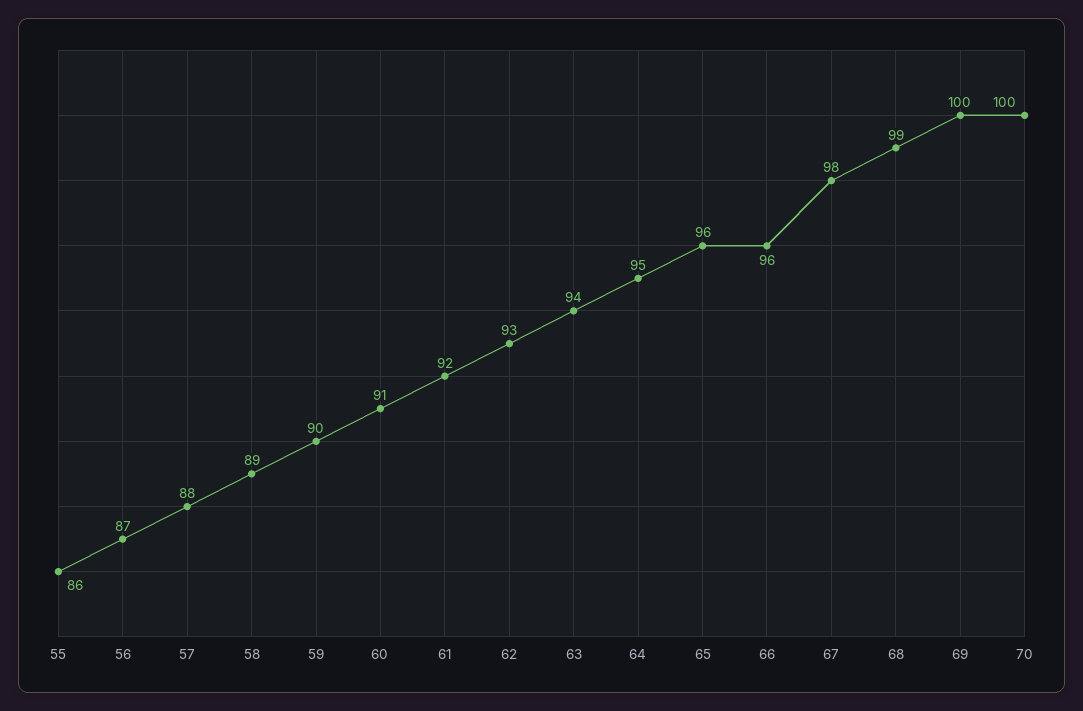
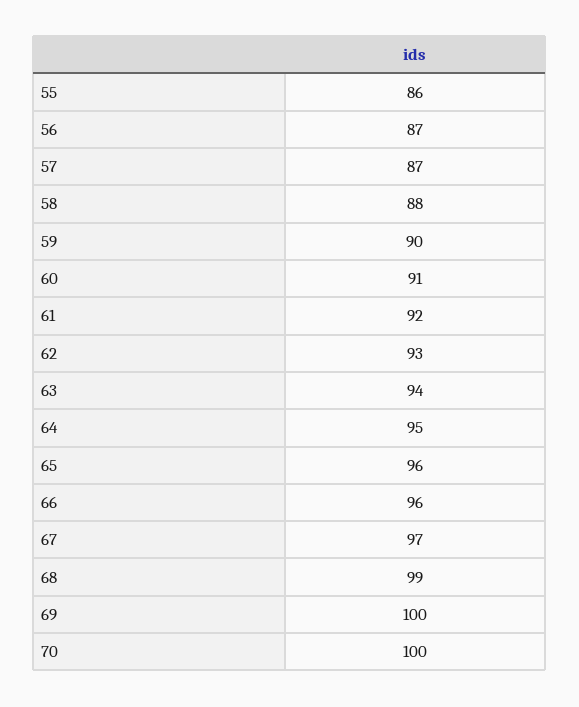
57: 88 -> 87
58: 89 -> 88
67: 98 -> 97

